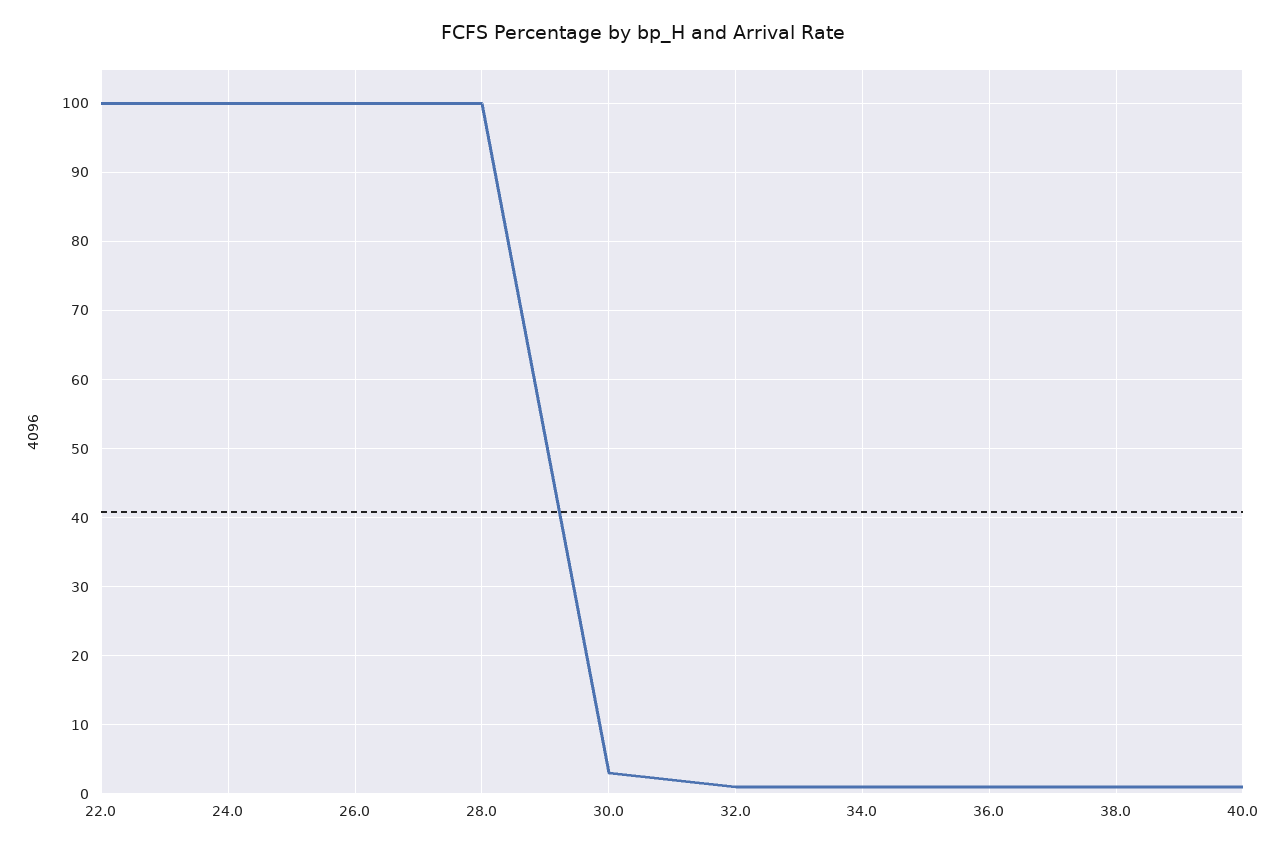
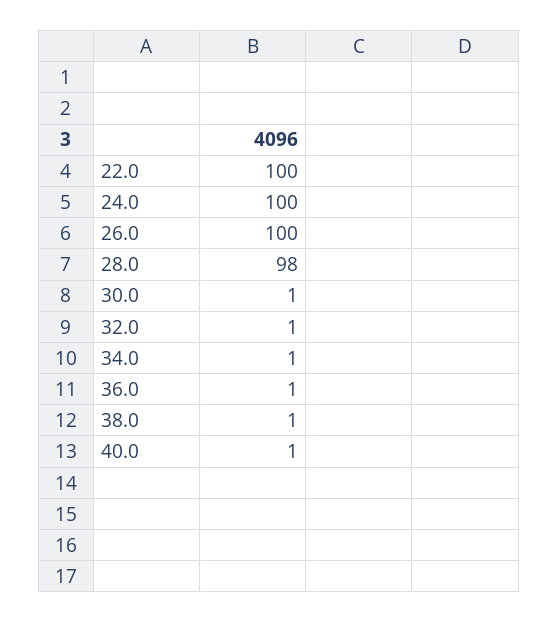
28.0: 100 -> 98
30.0: 3 -> 1

